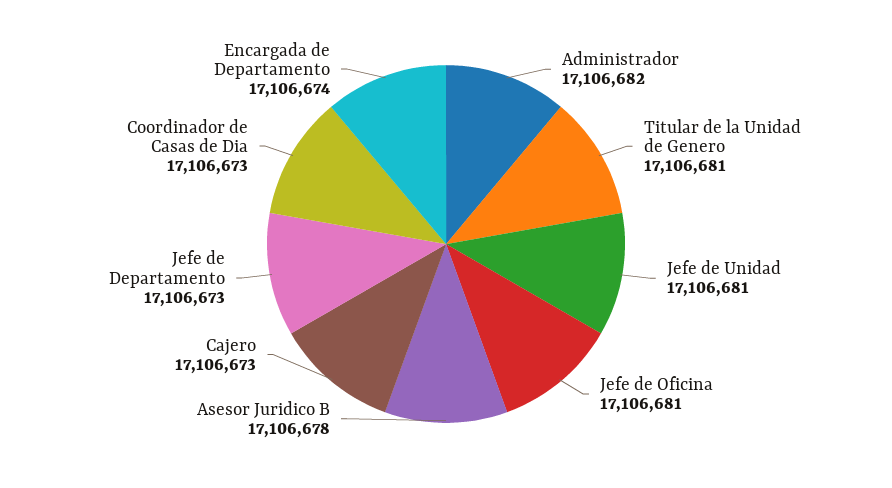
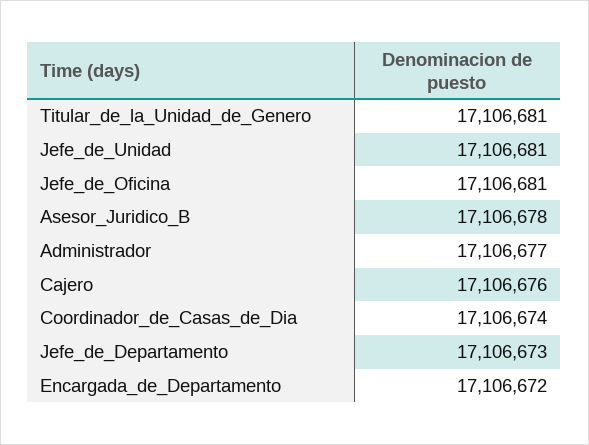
Administrador: 17106682 -> 17106677
Cajero: 17106673 -> 17106676
Coordinador de Casas de Dia: 17106673 -> 17106674
Encargada de Departamento: 17106674 -> 17106672

